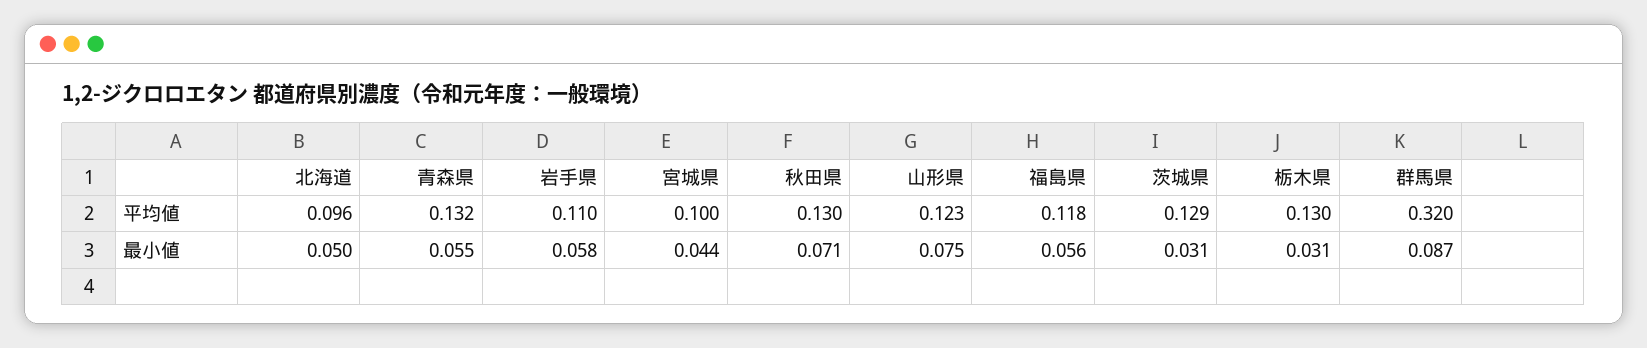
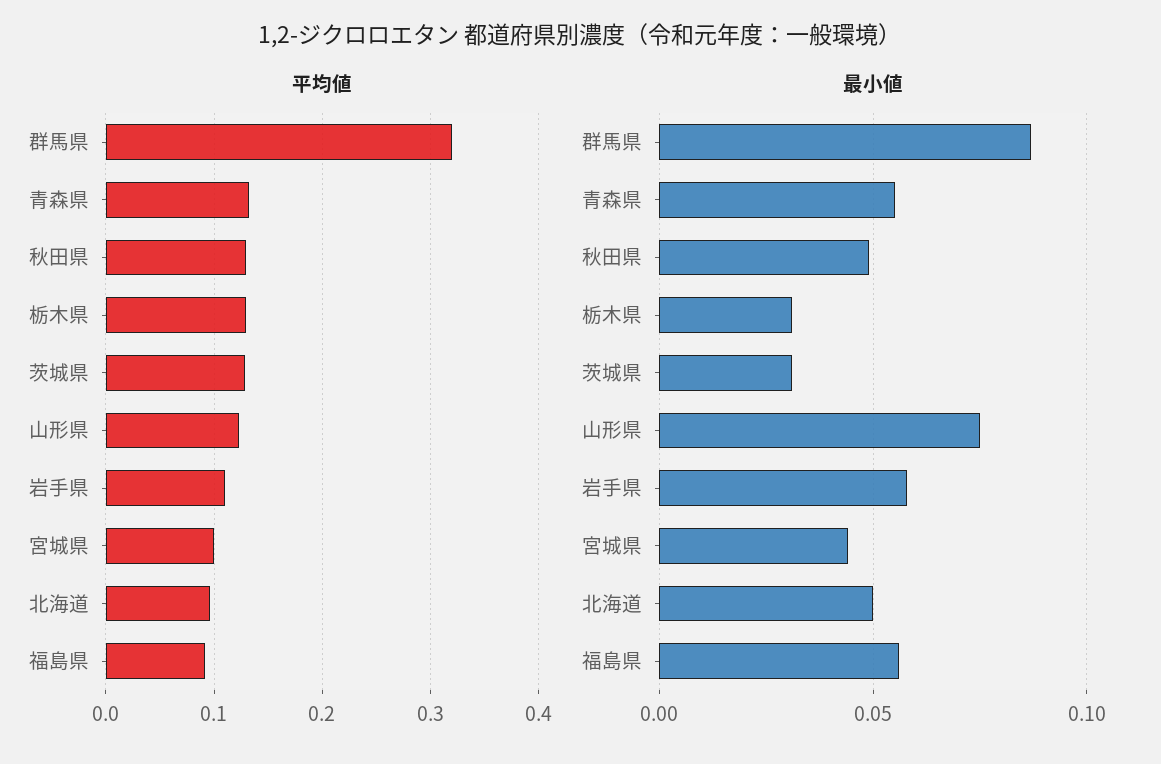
平均値, 福島県: 0.118 -> 0.09
最小値, 秋田県: 0.071 -> 0.05

